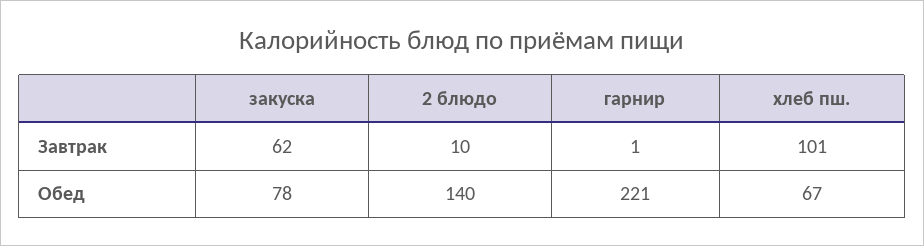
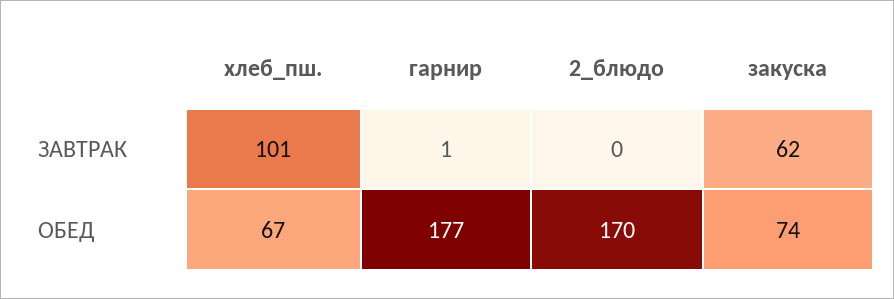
2 блюдо, Завтрак: 10 -> 0
закуска, Обед: 78 -> 74
2 блюдо, Обед: 140 -> 170
гарнир, Обед: 221 -> 177

